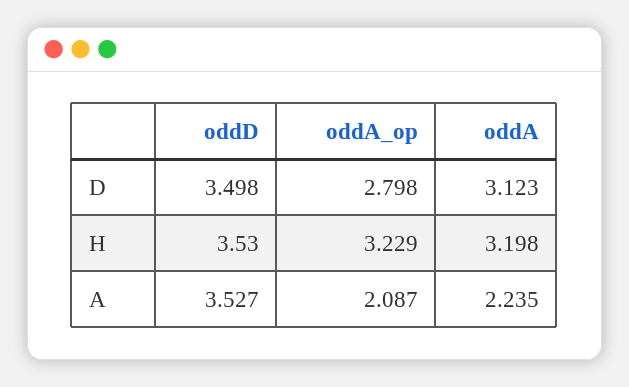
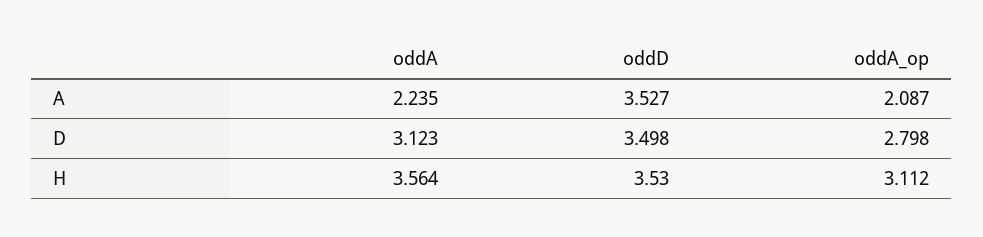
oddA_op, H: 3.229 -> 3.112
oddA, H: 3.198 -> 3.564

